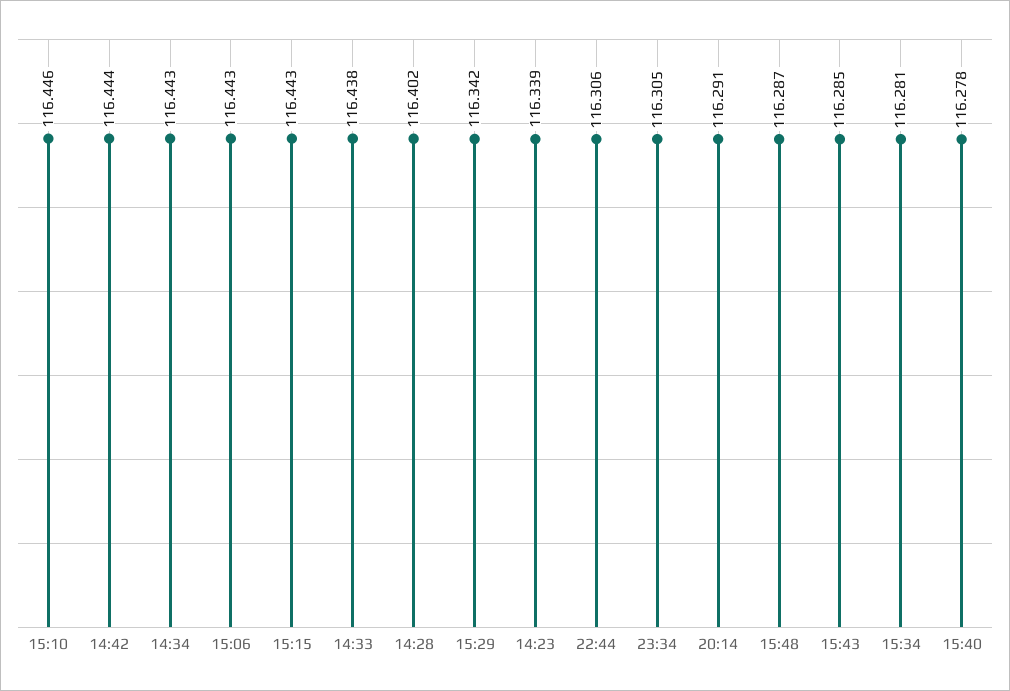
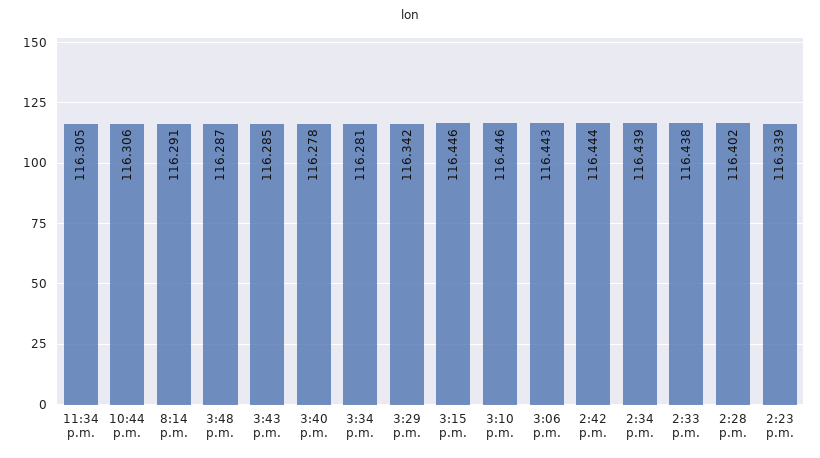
14:34: 116.443 -> 116.439
15:15: 116.443 -> 116.446

